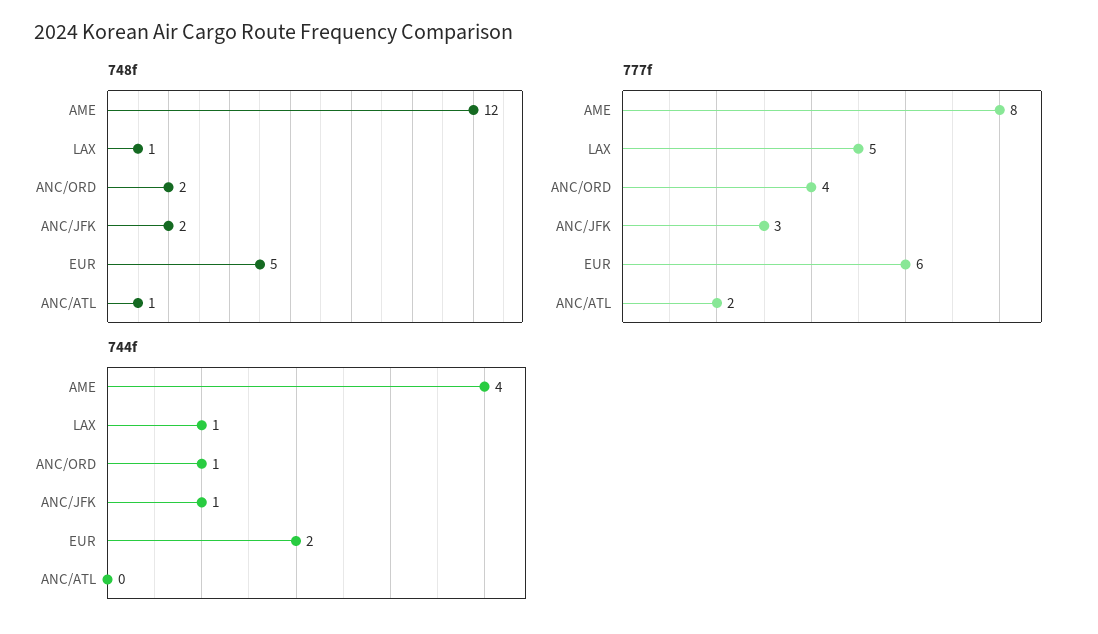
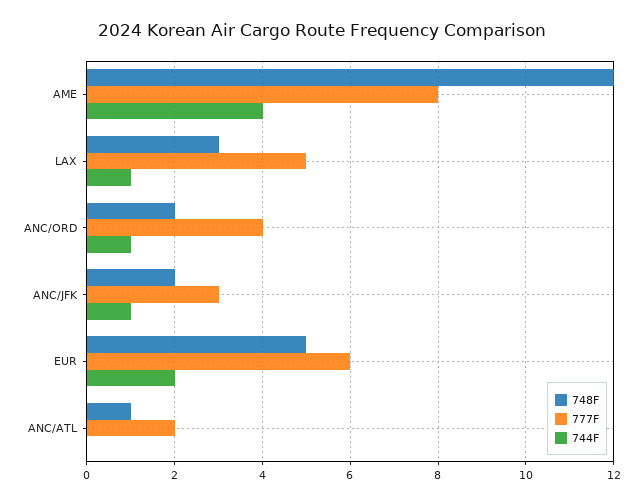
748f, LAX: 1 -> 3

